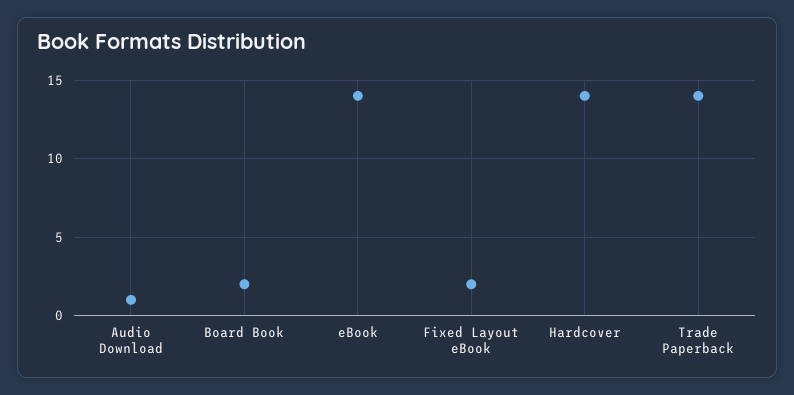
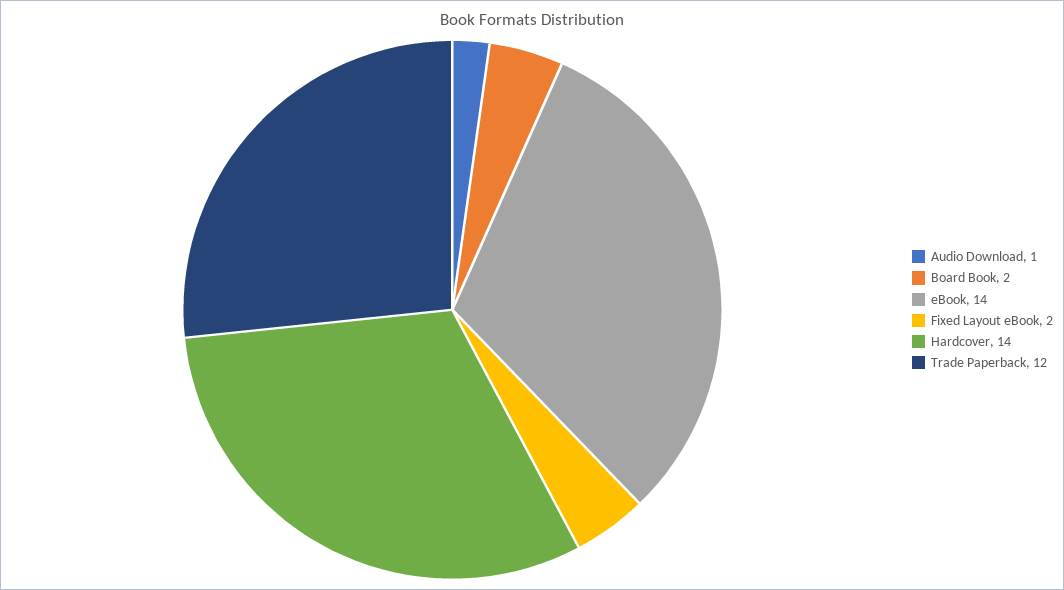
Trade Paperback: 14 -> 12

